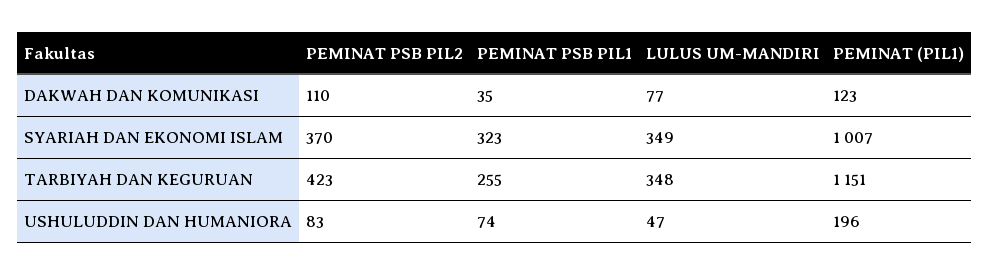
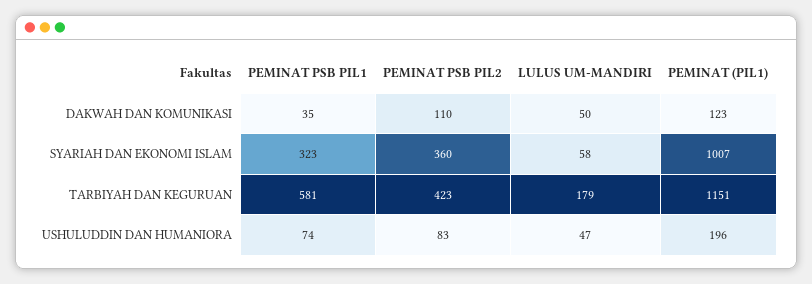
LULUS UM-MANDIRI, DAKWAH DAN KOMUNIKASI: 77 -> 50
PEMINAT PSB PIL2, SYARIAH DAN EKONOMI ISLAM: 370 -> 360
LULUS UM-MANDIRI, SYARIAH DAN EKONOMI ISLAM: 349 -> 58
PEMINAT PSB PIL1, TARBIYAH DAN KEGURUAN: 255 -> 581
LULUS UM-MANDIRI, TARBIYAH DAN KEGURUAN: 348 -> 179

